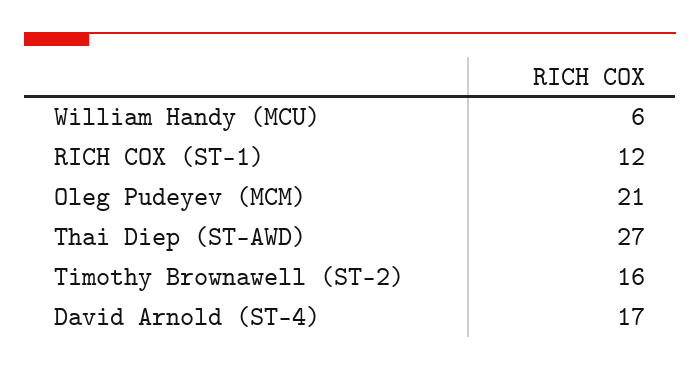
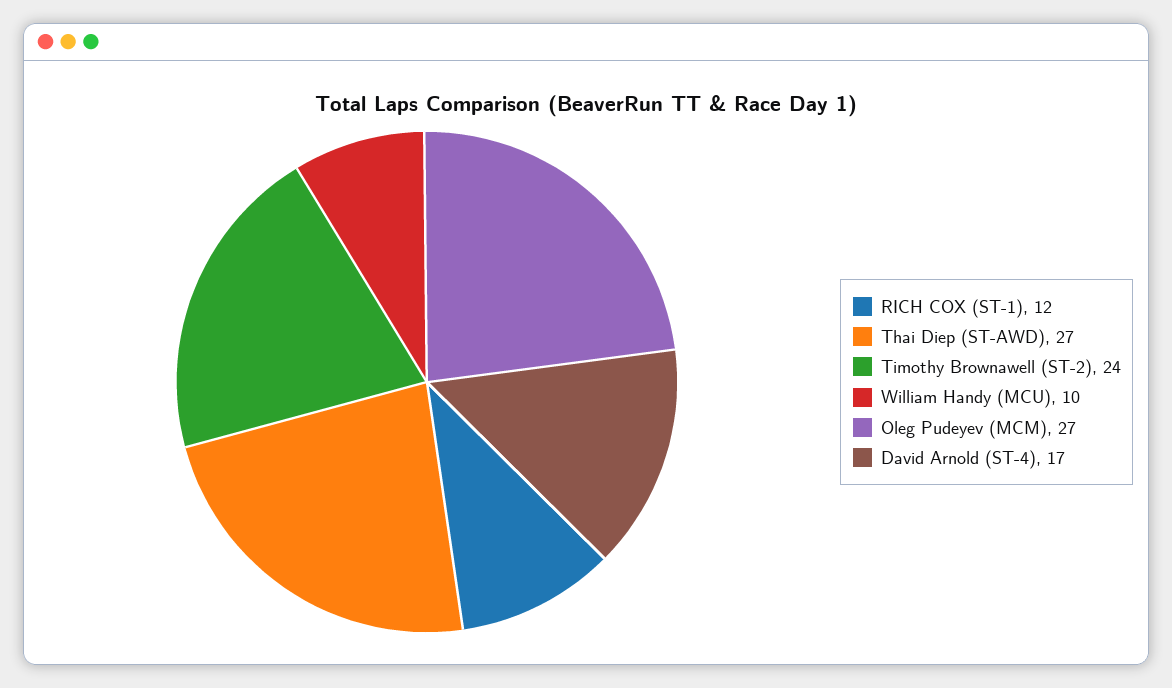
William Handy (MCU): 6 -> 10
Oleg Pudeyev (MCM): 21 -> 27
Timothy Brownawell (ST-2): 16 -> 24

